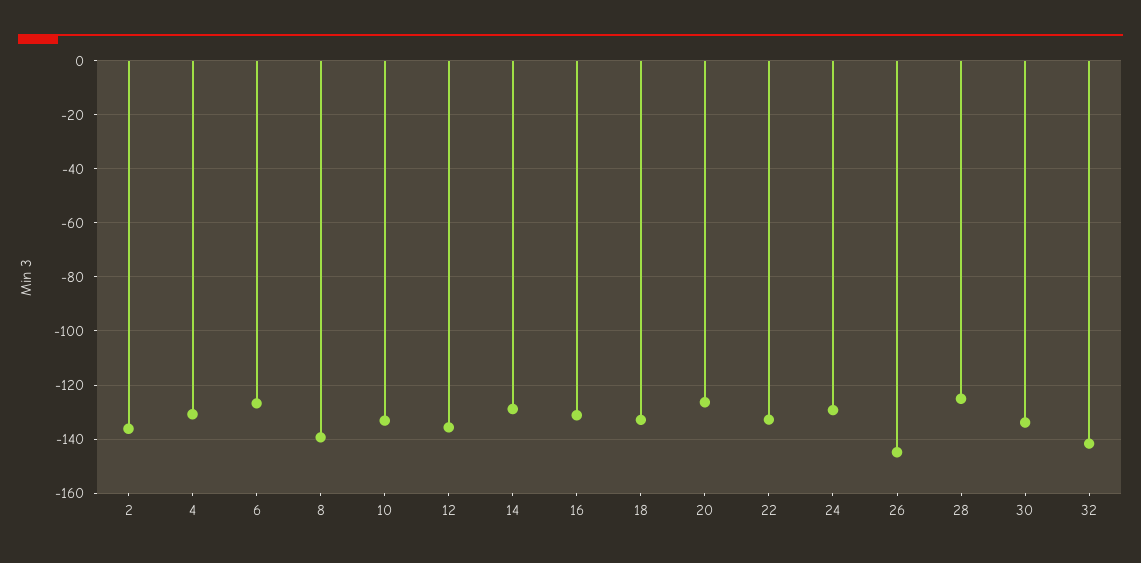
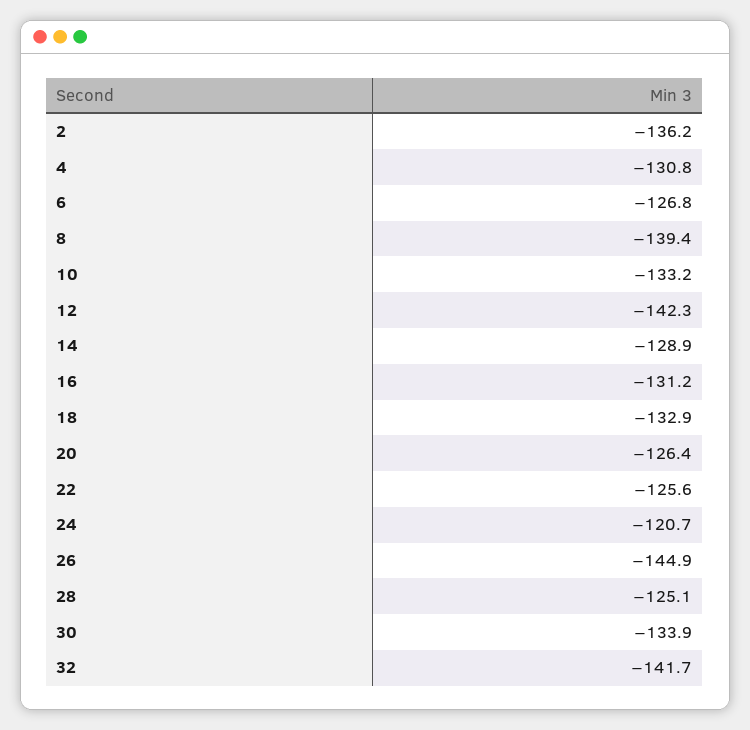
12: -135 -> -142.3
22: -132.5 -> -125.6
24: -130 -> -120.7

